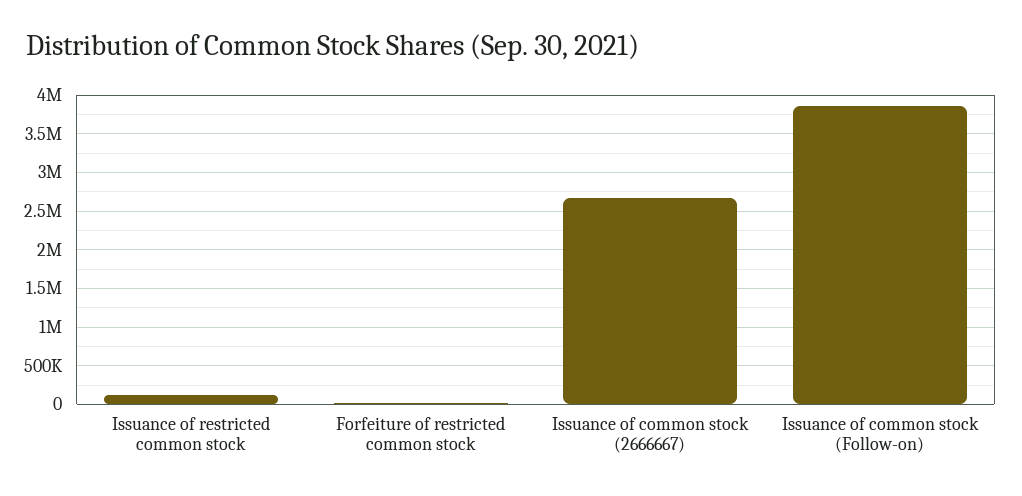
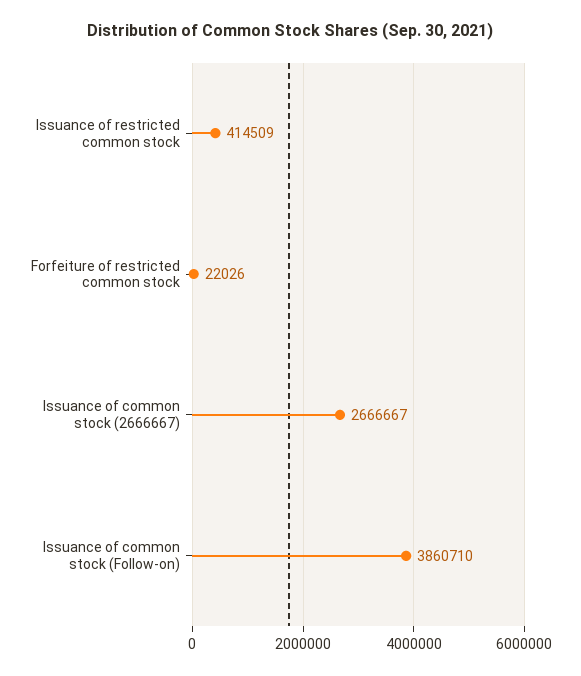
Issuance of restricted common stock: 100000 -> 414509

